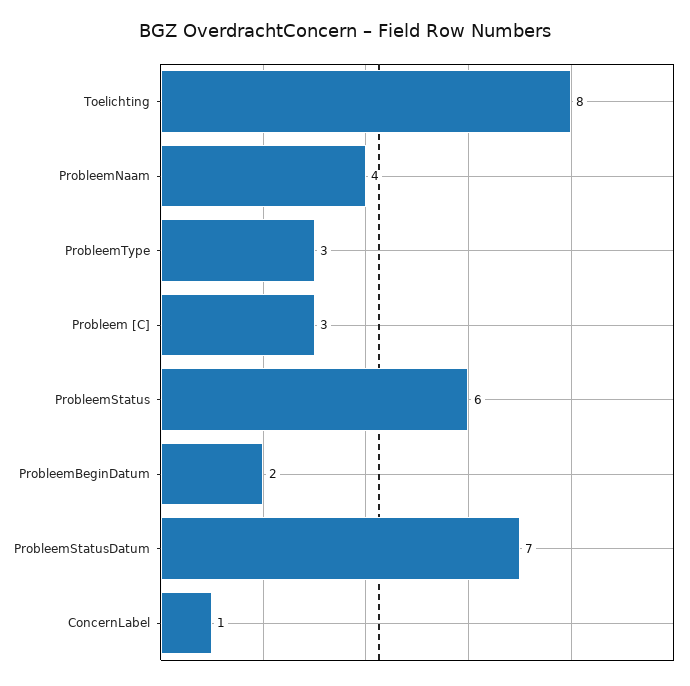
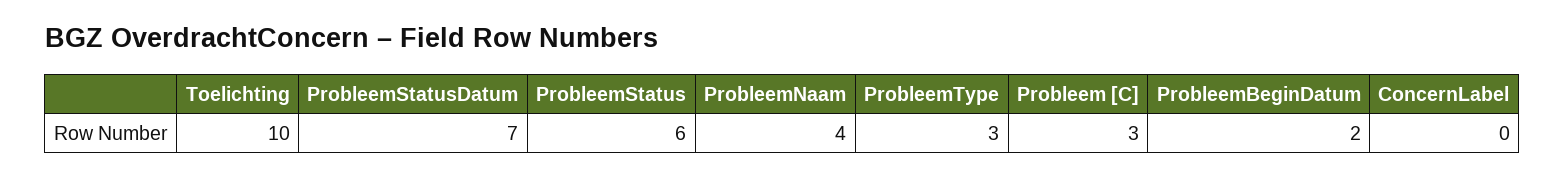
Toelichting: 8 -> 10
ConcernLabel: 1 -> 0

